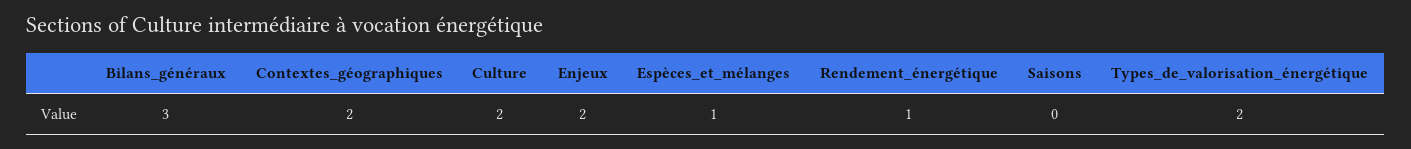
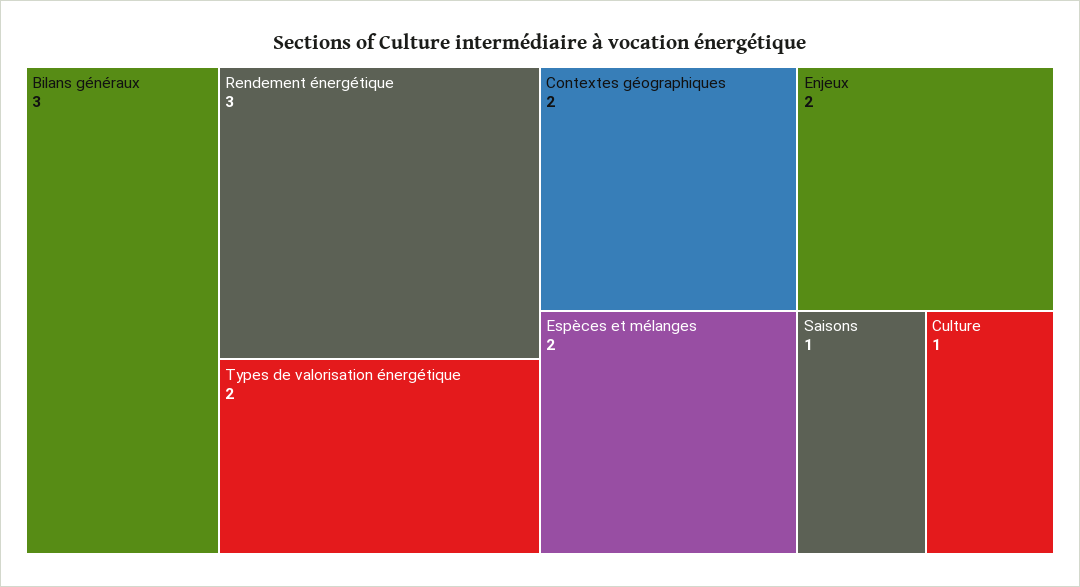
Culture: 2 -> 1
Espèces_et_mélanges: 1 -> 2
Rendement_énergétique: 1 -> 3
Saisons: 0 -> 1

